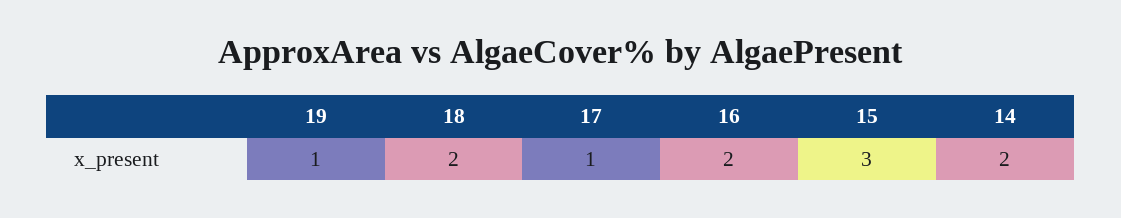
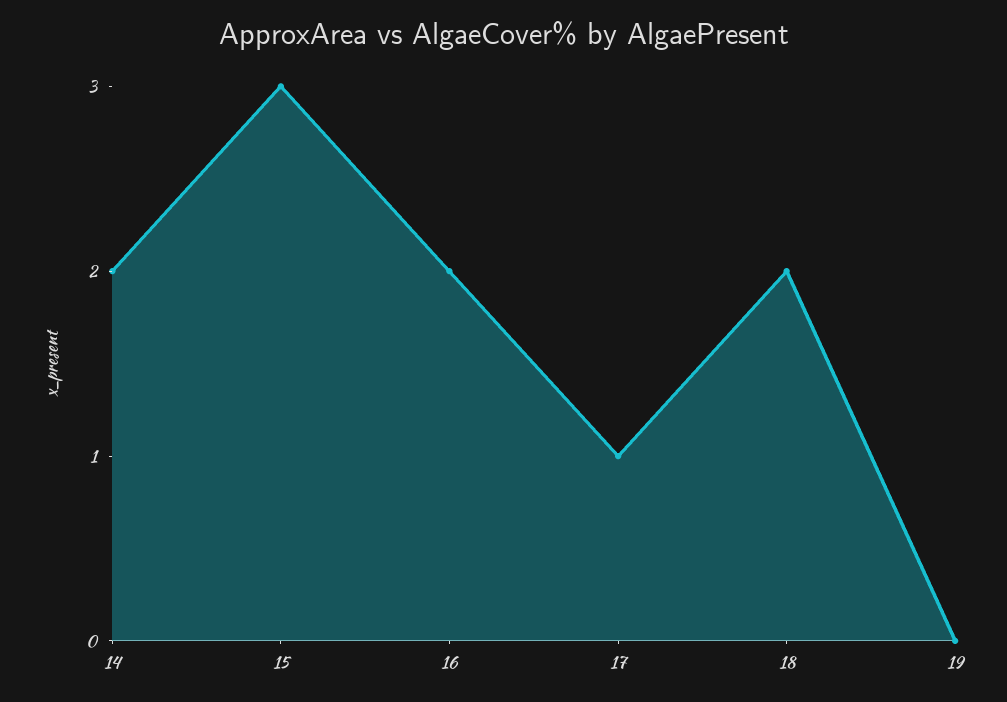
19: 1 -> 0

